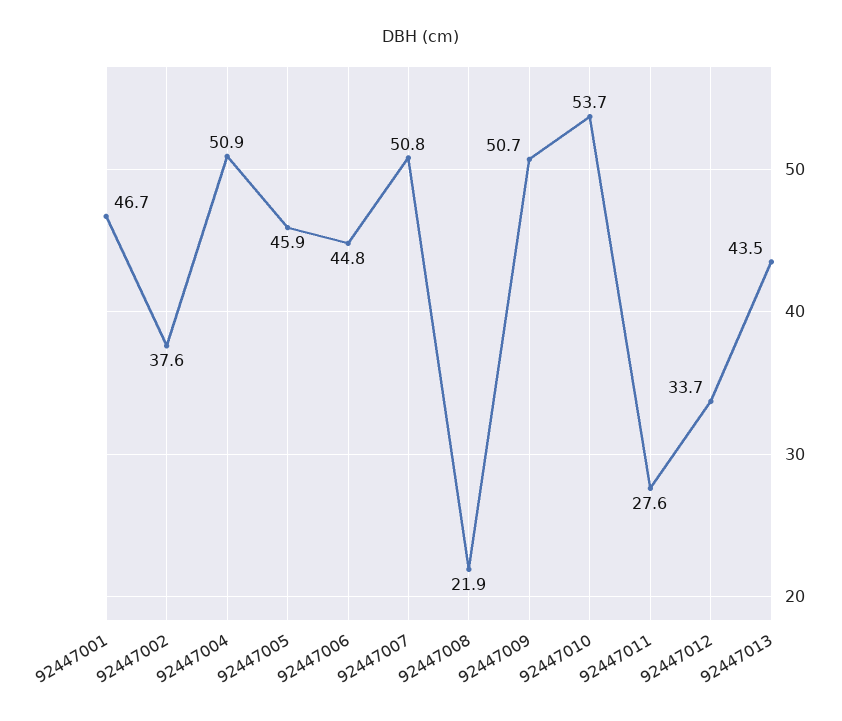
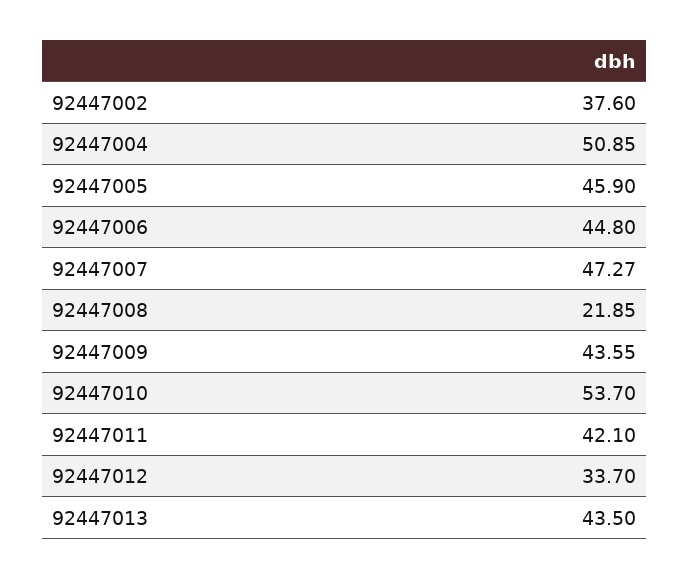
92447001: 46.7 -> none
92447007: 50.8 -> 47.27
92447009: 50.7 -> 43.55
92447011: 27.6 -> 42.1

